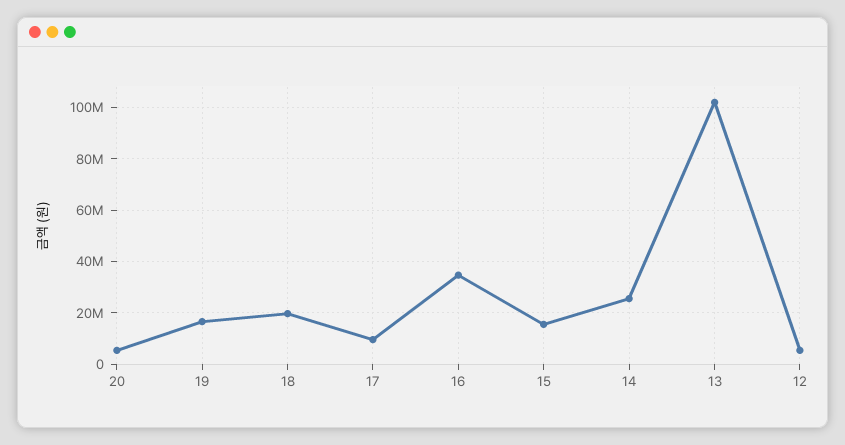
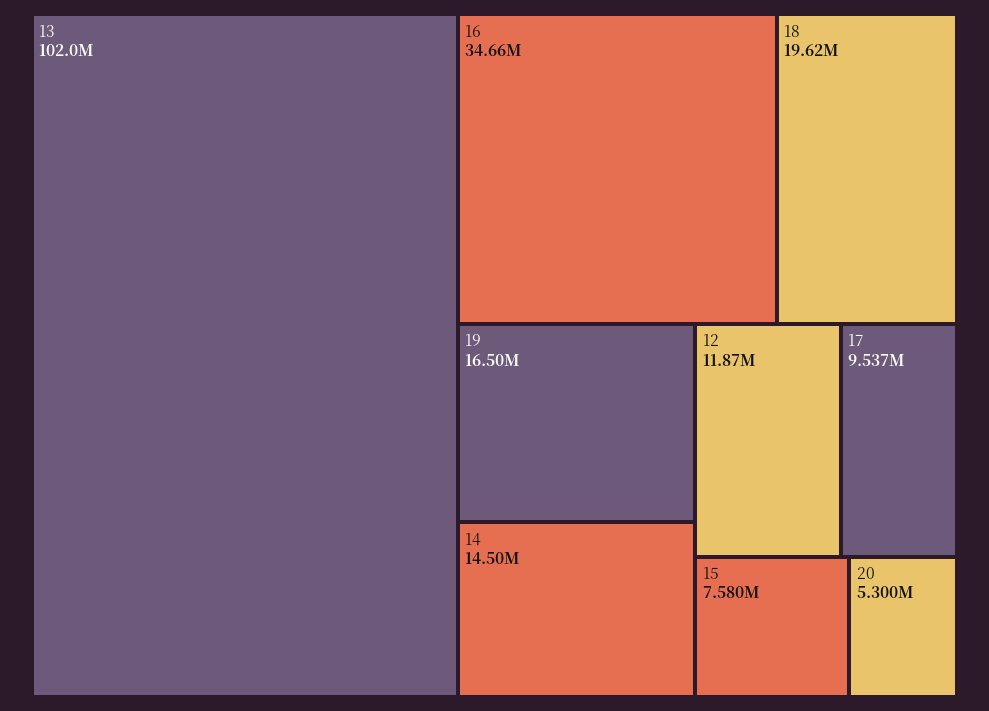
15: 15000000 -> 7580000
14: 25000000 -> 14500000
12: 5000000 -> 11870000

